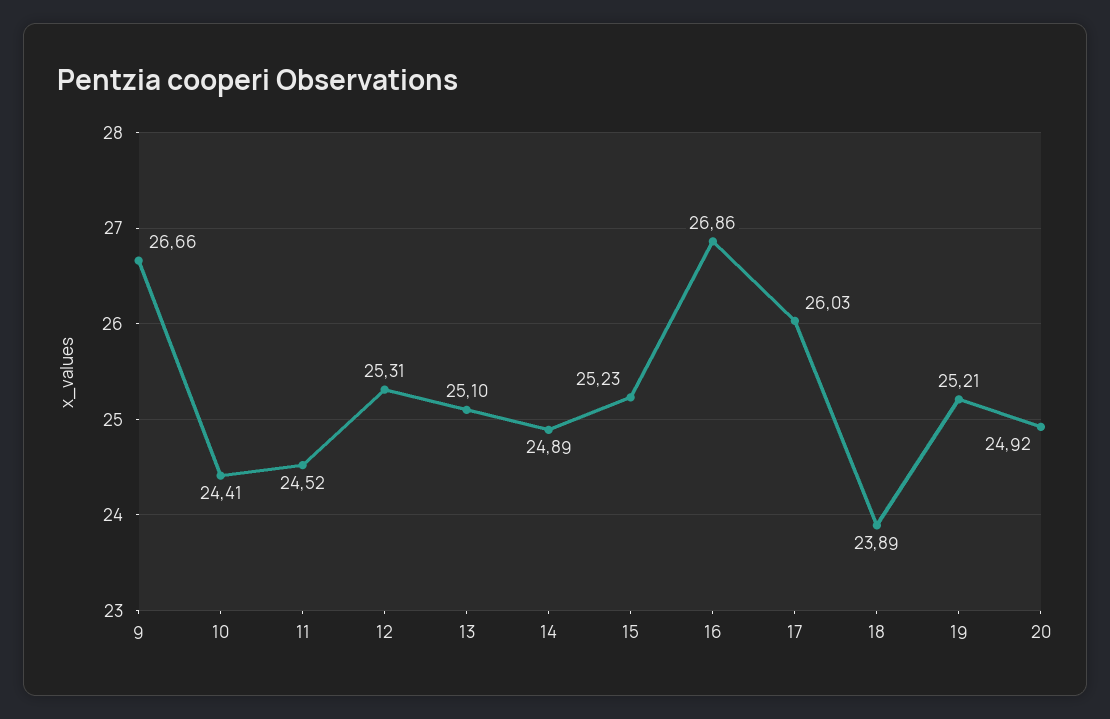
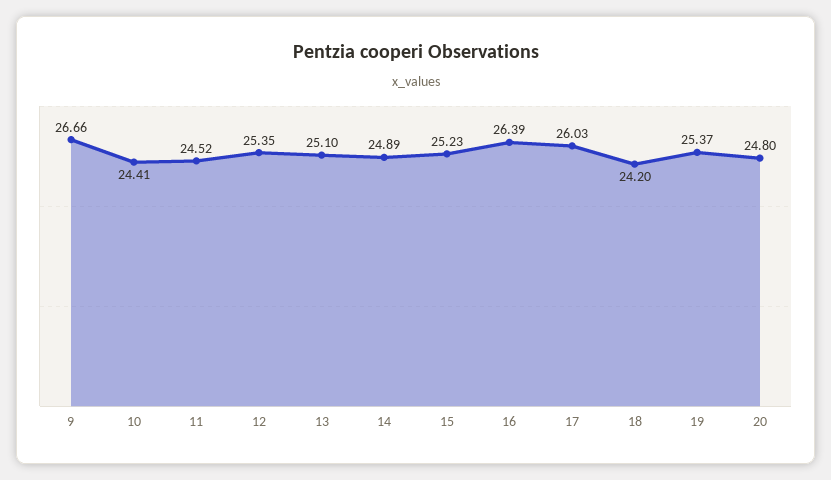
12: 25.31 -> 25.35
16: 26.86 -> 26.39
18: 23.89 -> 24.2
19: 25.21 -> 25.37
20: 24.92 -> 24.8

